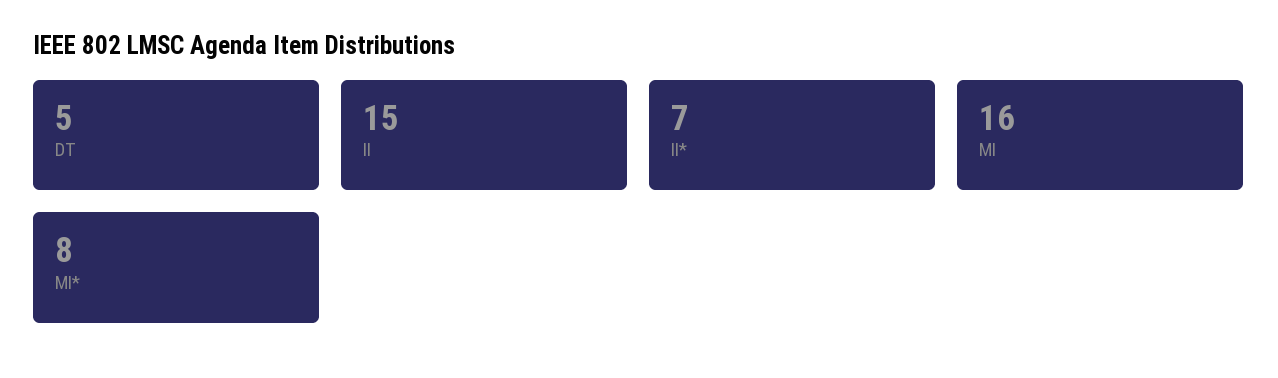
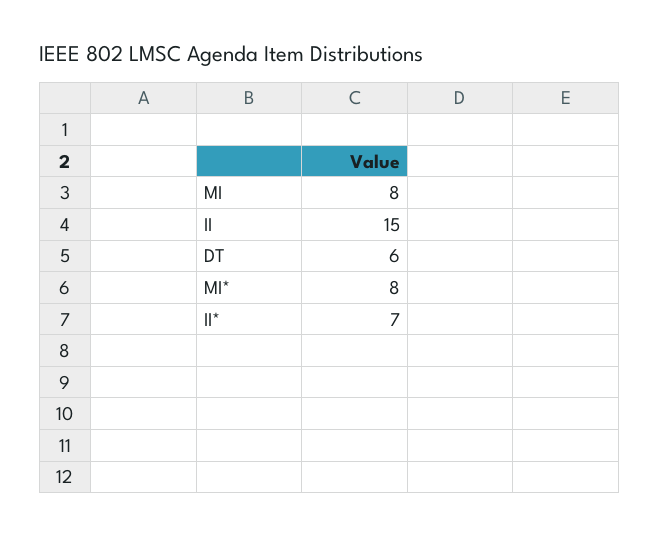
DT: 5 -> 6
MI: 16 -> 8

